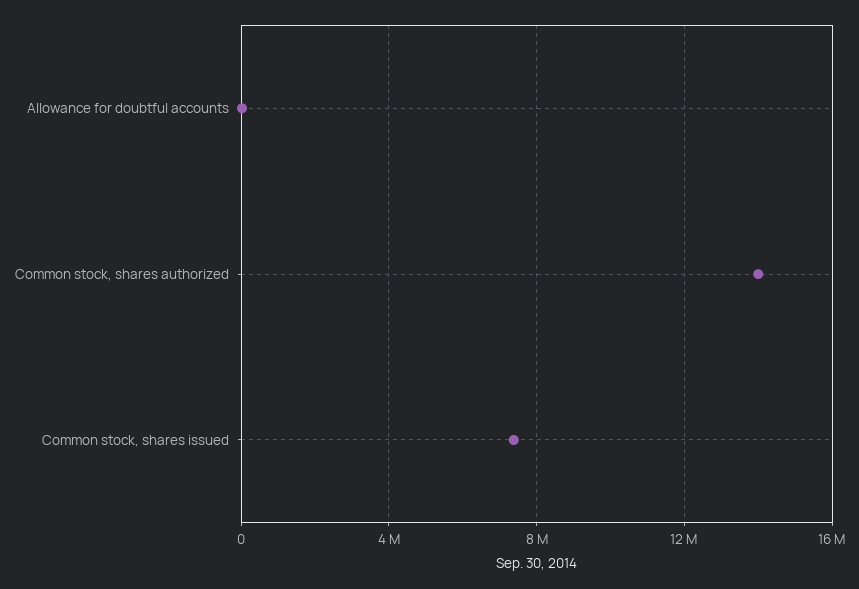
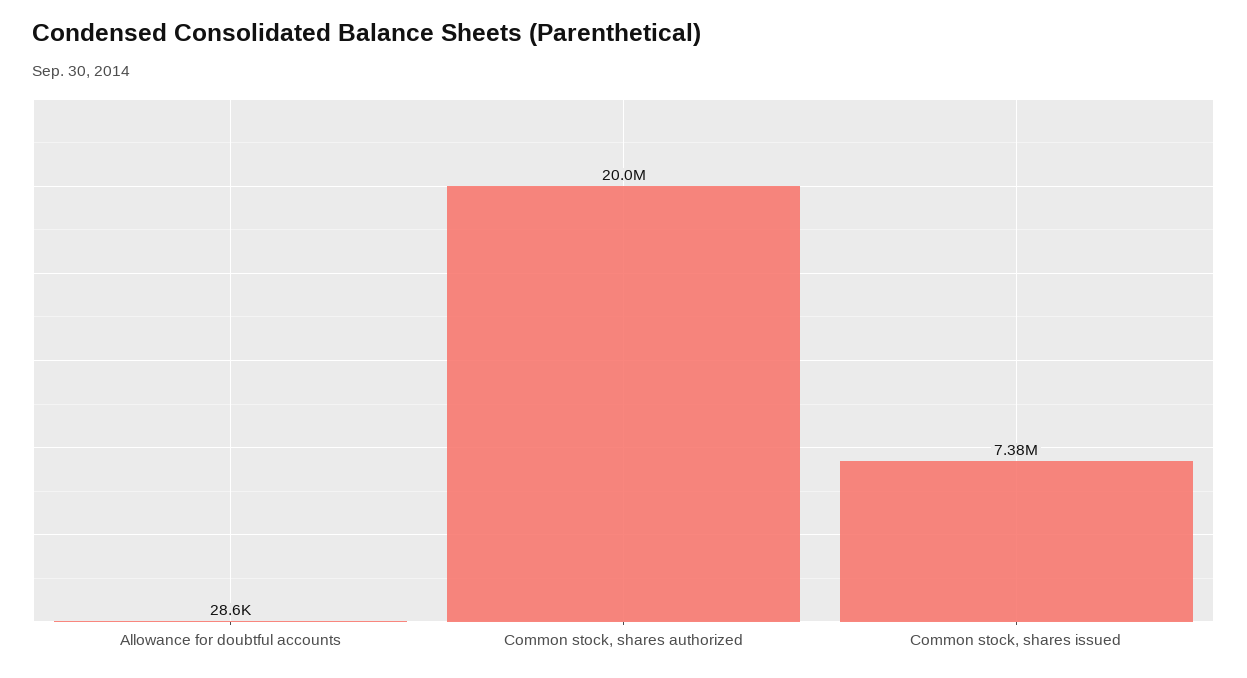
Common stock, shares authorized: 14000000 -> 20000000

